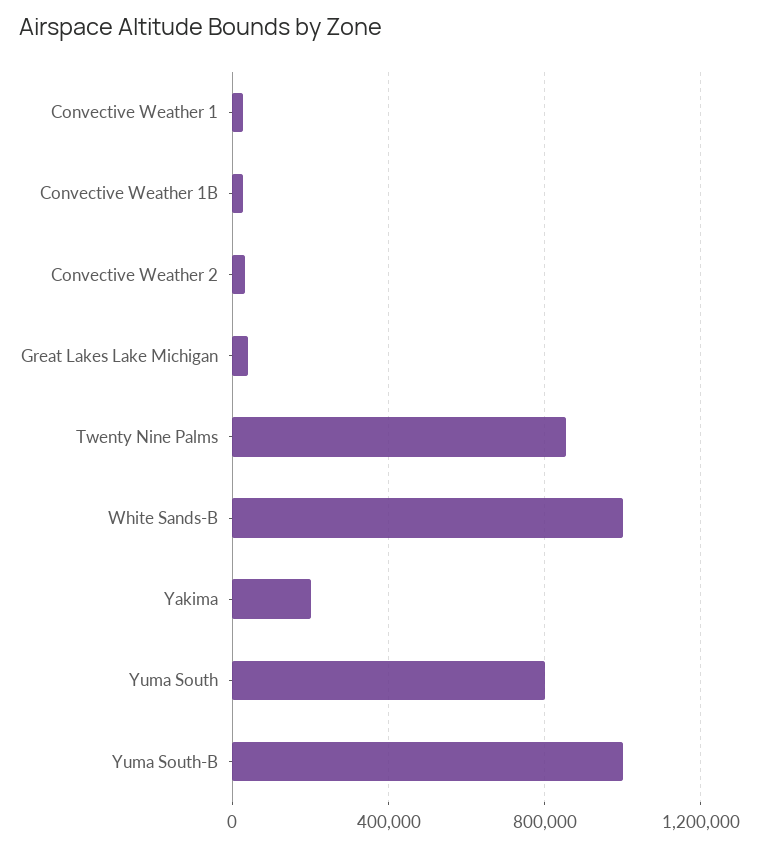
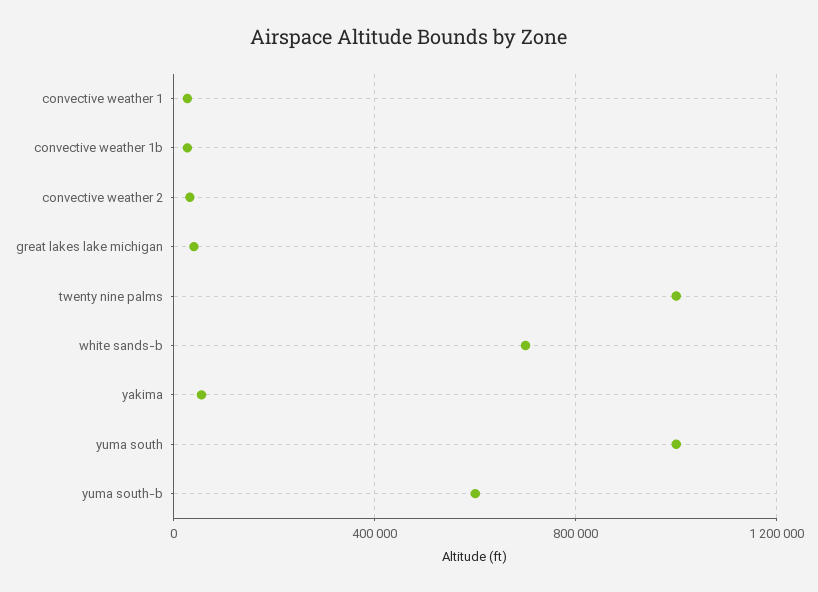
Twenty Nine Palms: 850000 -> 1000000
White Sands-B: 1000000 -> 700000
Yakima: 200000 -> 50000
Yuma South: 800000 -> 1000000
Yuma South-B: 1000000 -> 600000

